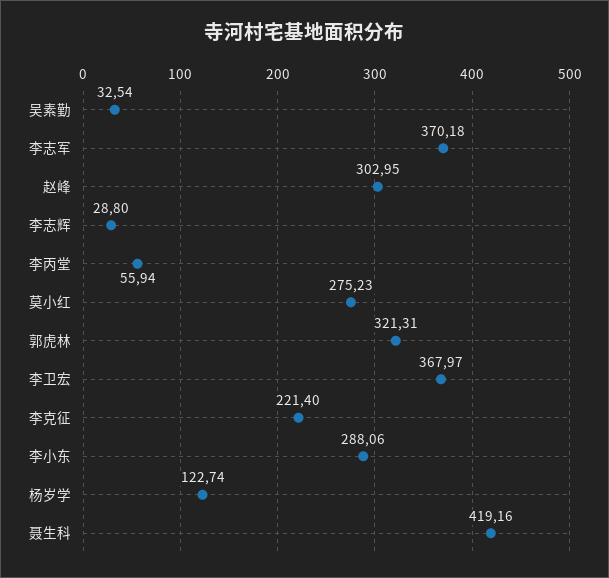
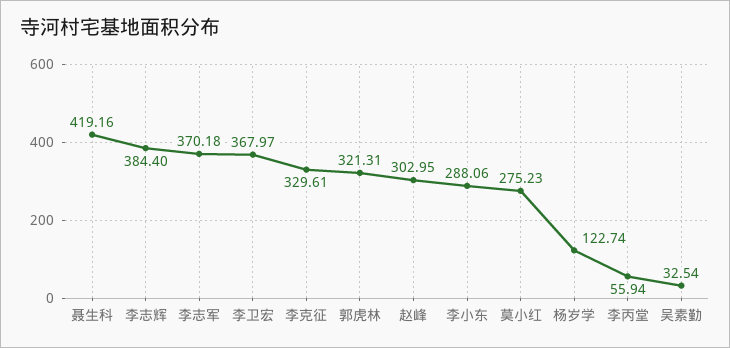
李志辉: 28.8 -> 384.4
李克征: 221.4 -> 329.61

